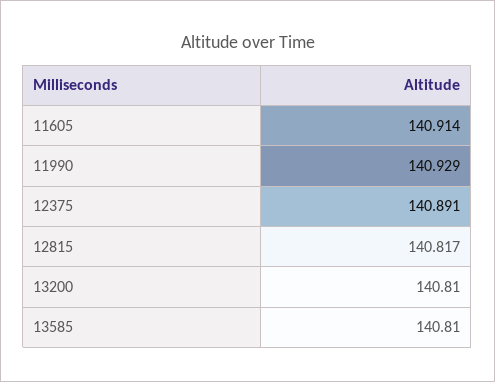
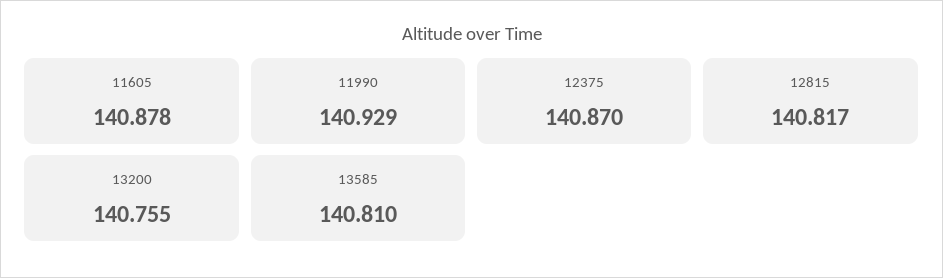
11605: 140.914 -> 140.878
12375: 140.891 -> 140.87
13200: 140.81 -> 140.755

